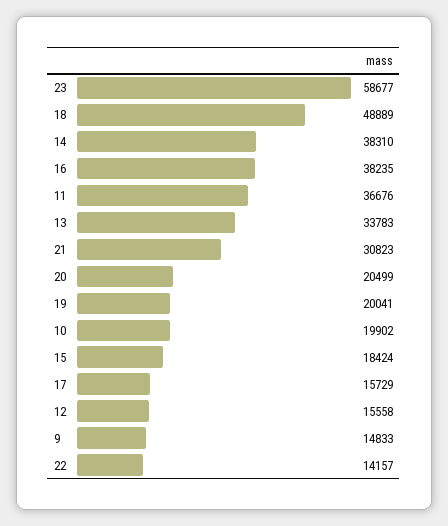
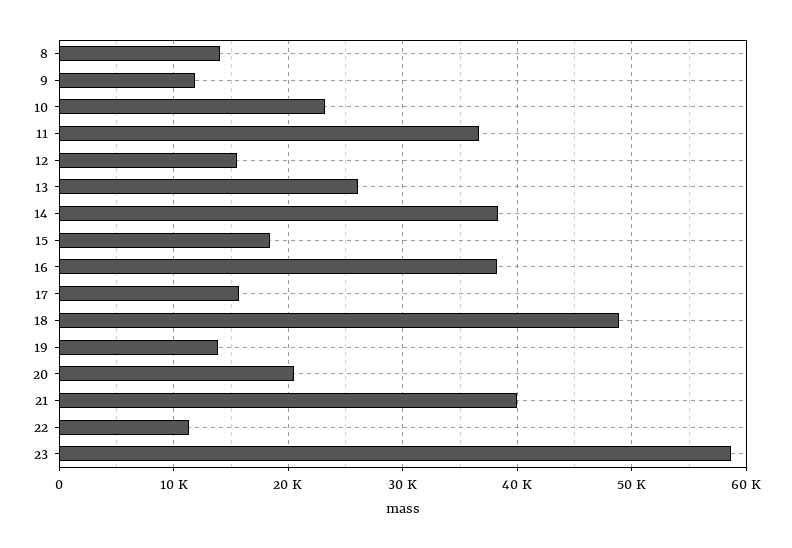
13: 33783 -> 26000
21: 30823 -> 40000
19: 20041 -> 14000
10: 19902 -> 23000
9: 14833 -> 12000
22: 14157 -> 11000
8: none -> 14000

